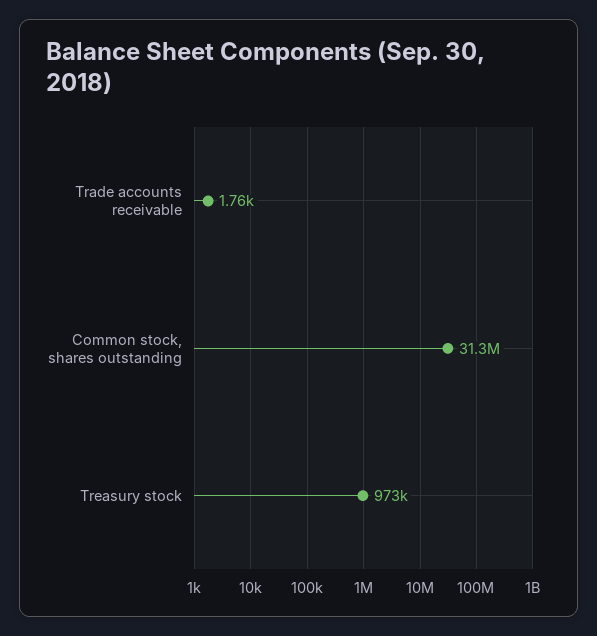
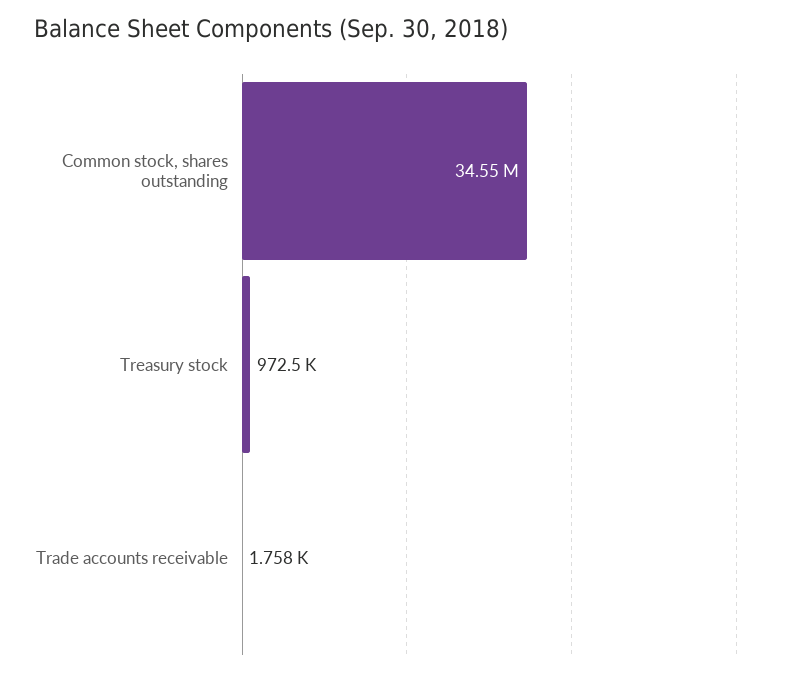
Common stock, shares outstanding: 31300000 -> 34550000

